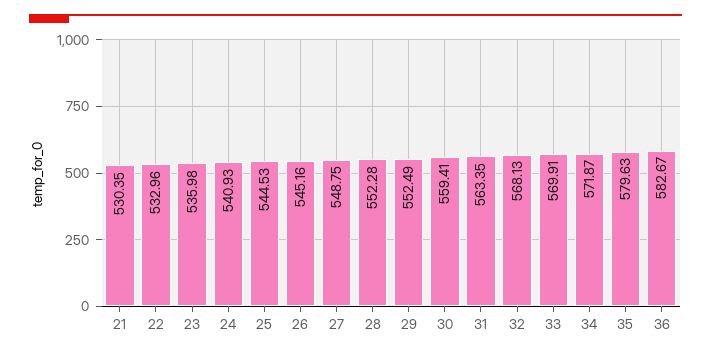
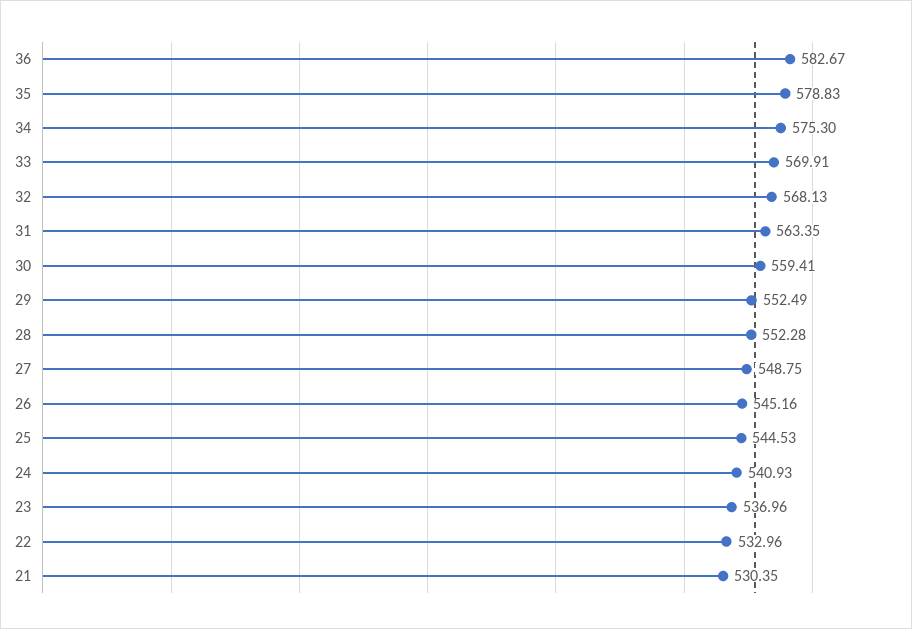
23: 535.98 -> 536.96
34: 571.87 -> 575.3
35: 579.63 -> 578.83

